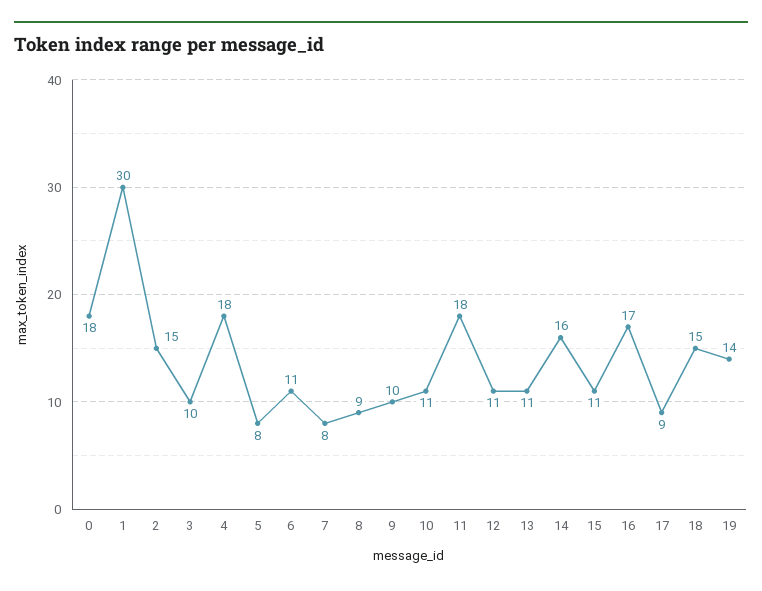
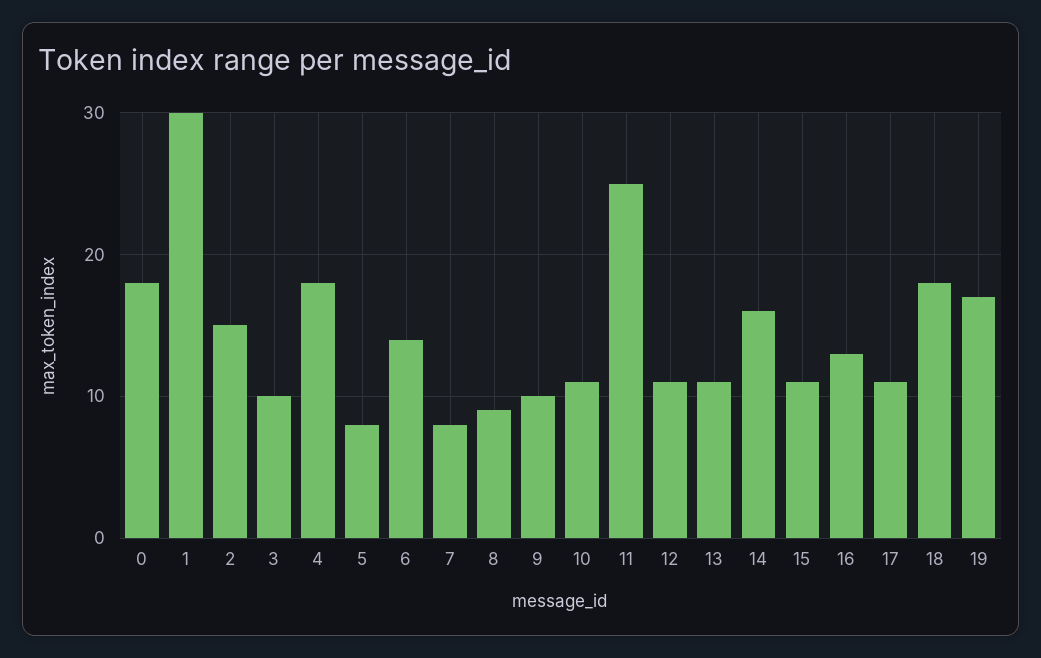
6: 11 -> 14
11: 18 -> 25
16: 17 -> 13
17: 9 -> 11
18: 15 -> 18
19: 14 -> 17

